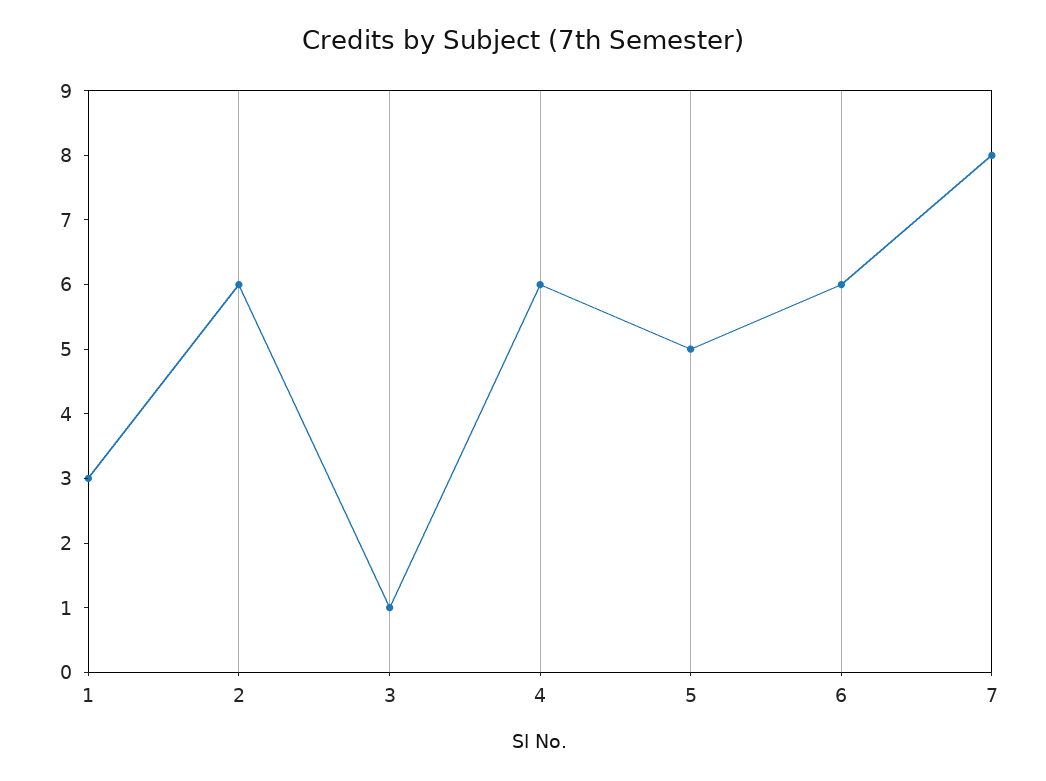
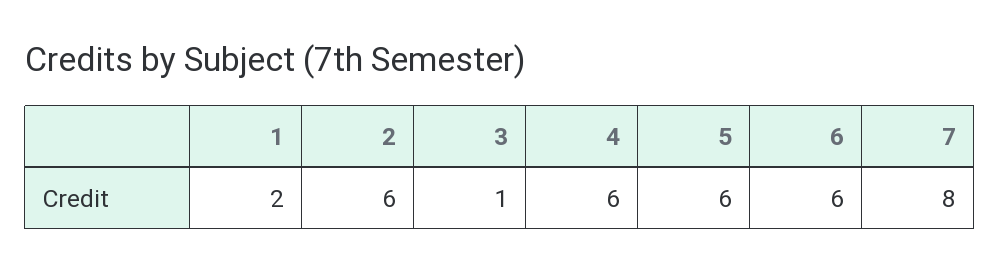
1: 3 -> 2
5: 5 -> 6

